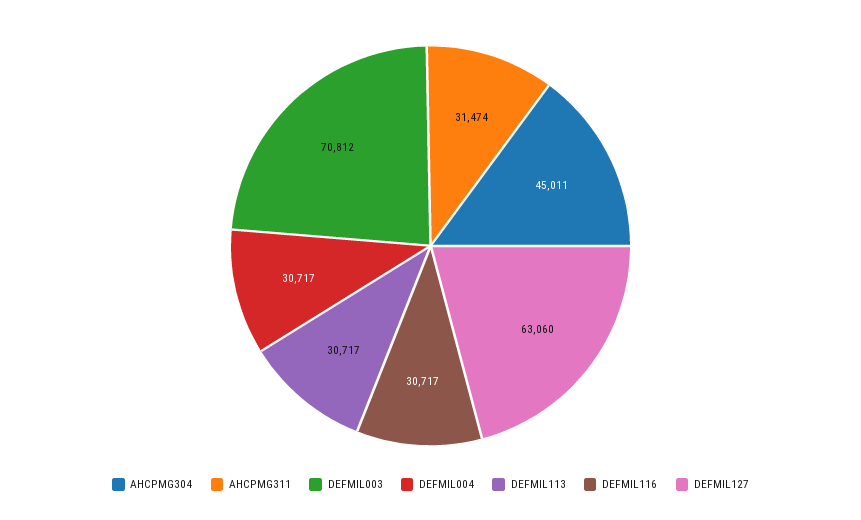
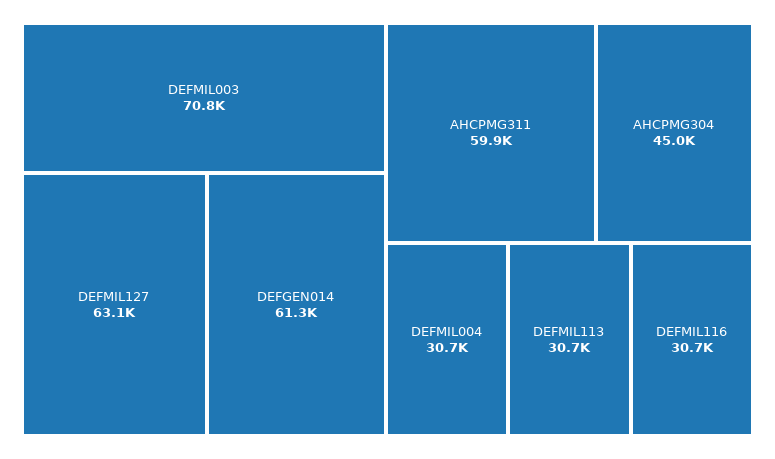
AHCPMG311: 31474 -> 59900
DEFGEN014: none -> 61300

